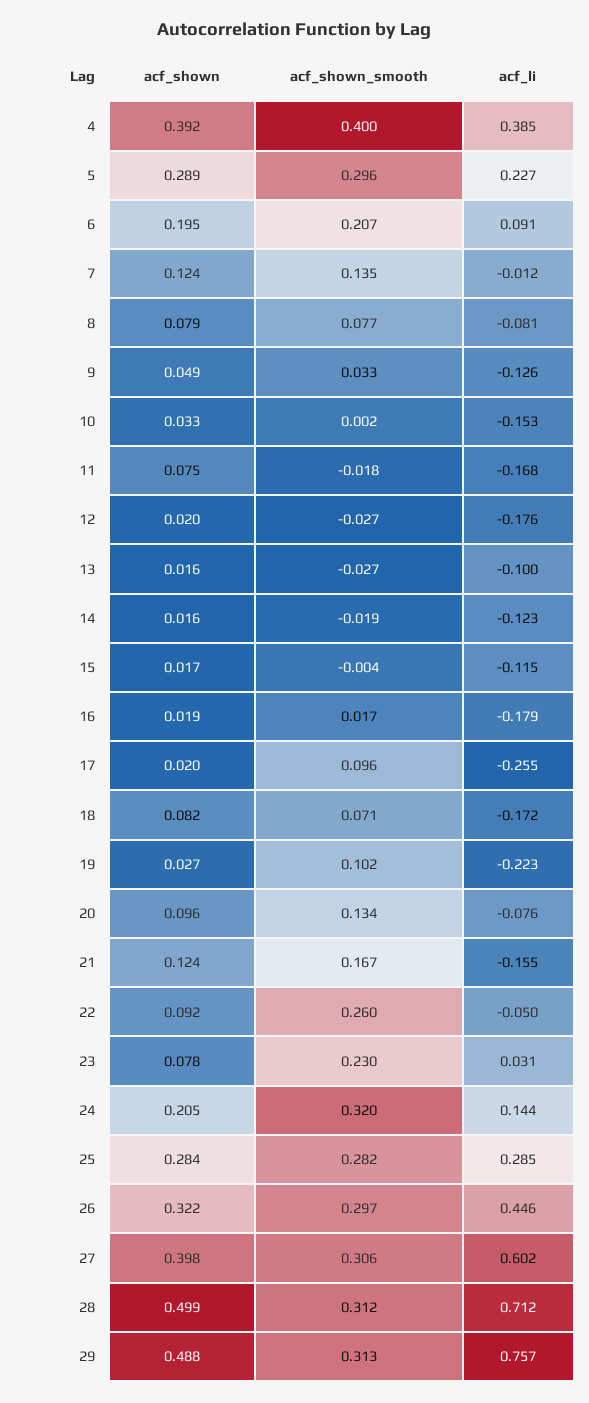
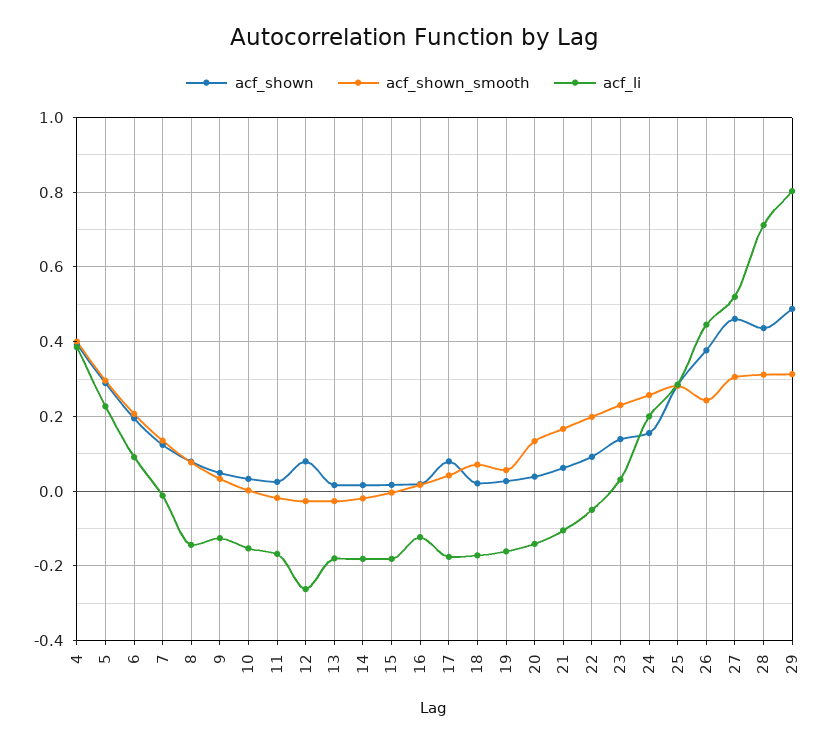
acf_li, 8: -0.081 -> -0.14
acf_shown, 11: 0.075 -> 0.02
acf_shown, 12: 0.02 -> 0.08
acf_li, 12: -0.176 -> -0.26
acf_li, 13: -0.1 -> -0.18
acf_li, 14: -0.123 -> -0.18
acf_li, 15: -0.115 -> -0.18
acf_li, 16: -0.179 -> -0.12
acf_shown, 17: 0.02 -> 0.08
acf_shown_smooth, 17: 0.096 -> 0.04
acf_li, 17: -0.255 -> -0.18
acf_shown, 18: 0.082 -> 0.02
acf_shown_smooth, 19: 0.102 -> 0.06
acf_li, 19: -0.223 -> -0.16
acf_shown, 20: 0.096 -> 0.04
acf_li, 20: -0.076 -> -0.14
acf_shown, 21: 0.124 -> 0.06
acf_li, 21: -0.155 -> -0.1
acf_shown_smooth, 22: 0.26 -> 0.2
acf_shown, 23: 0.078 -> 0.14
acf_shown, 24: 0.205 -> 0.16
acf_shown_smooth, 24: 0.32 -> 0.26
acf_li, 24: 0.144 -> 0.2
acf_shown, 26: 0.322 -> 0.38
acf_shown_smooth, 26: 0.297 -> 0.24
acf_shown, 27: 0.398 -> 0.46
acf_li, 27: 0.602 -> 0.52
acf_shown, 28: 0.499 -> 0.44
acf_li, 29: 0.757 -> 0.8

